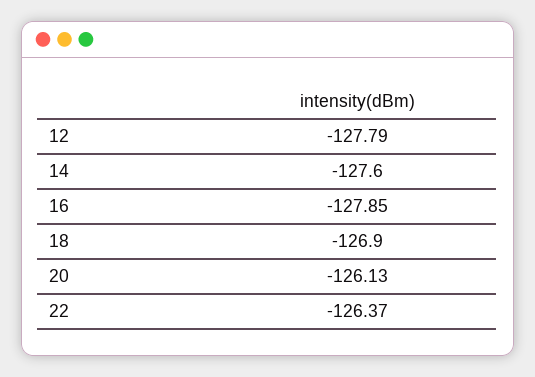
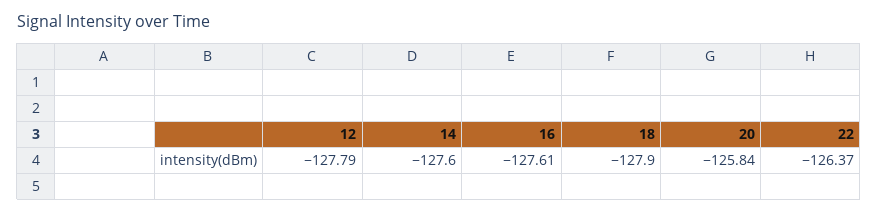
16: -127.85 -> -127.61
18: -126.9 -> -127.9
20: -126.13 -> -125.84

